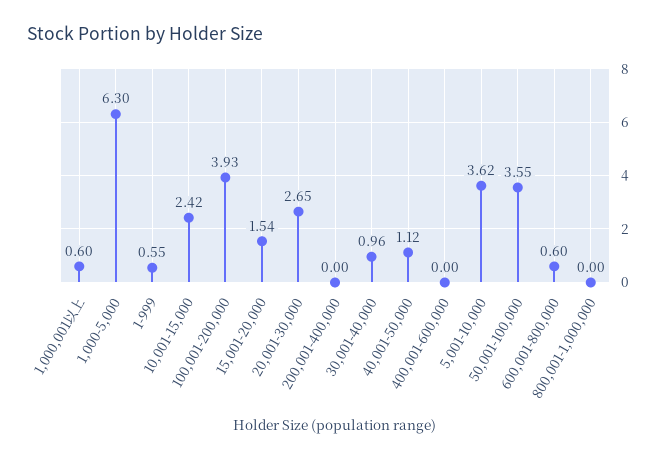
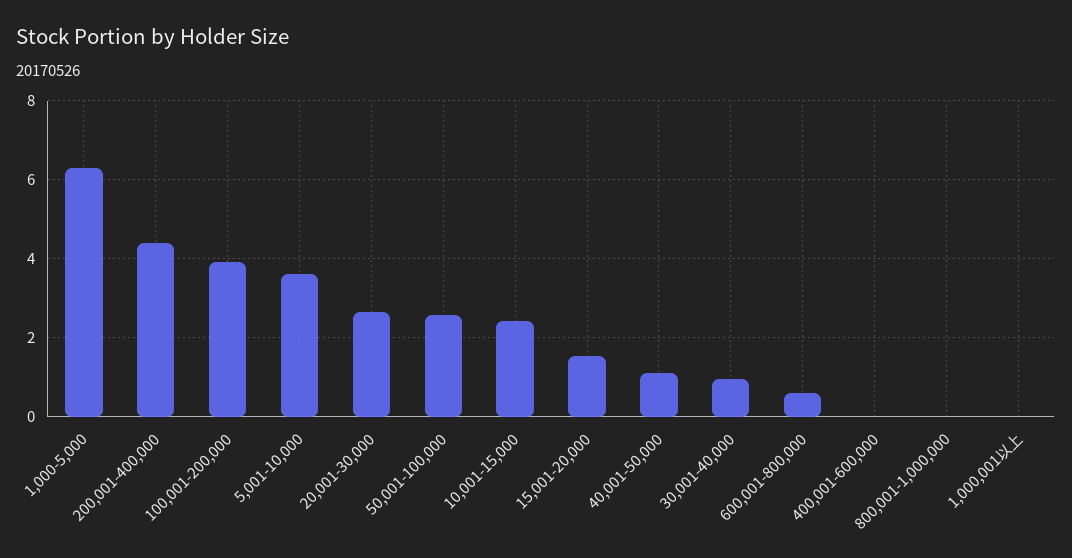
1,000,001以上: 0.6 -> 0
1-999: 0.55 -> none
200,001-400,000: 0 -> 4.4
50,001-100,000: 3.55 -> 2.6

